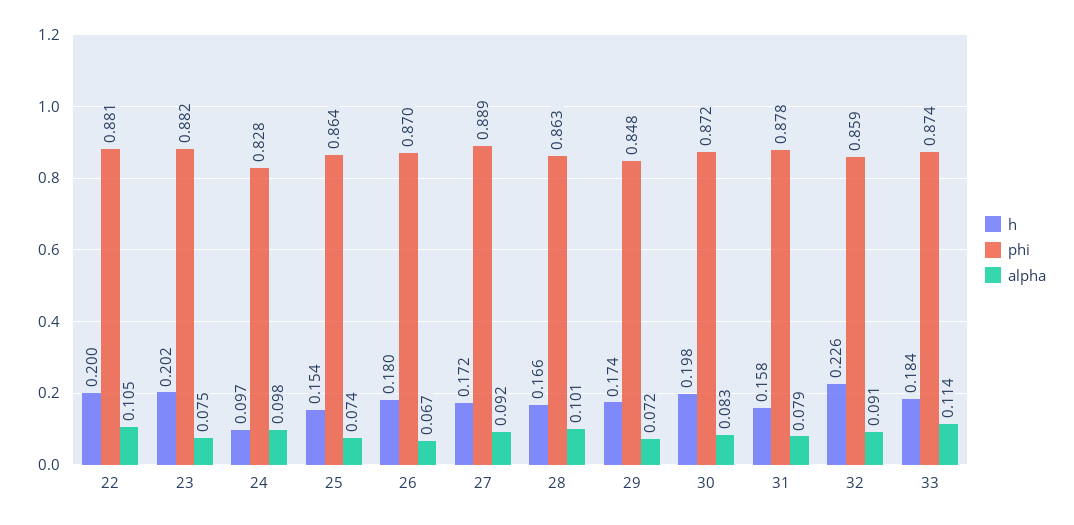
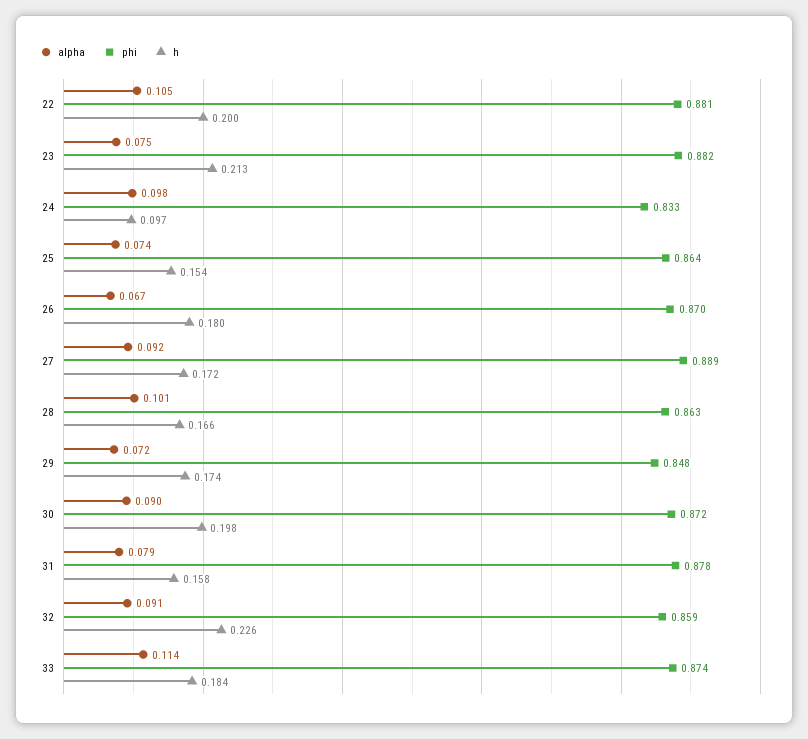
h, 23: 0.202 -> 0.213
phi, 24: 0.828 -> 0.833
alpha, 30: 0.083 -> 0.09

